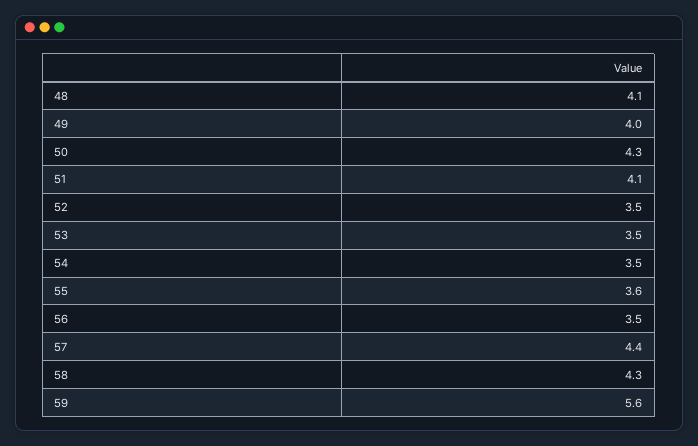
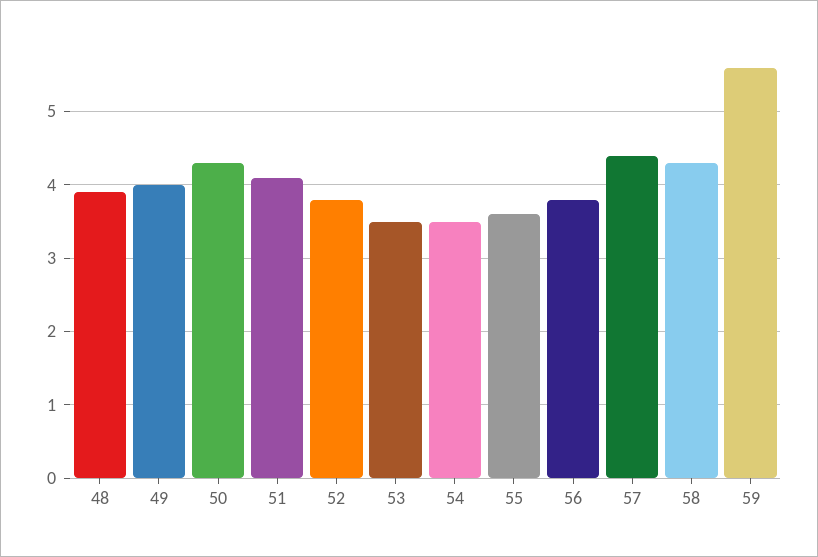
48: 4.1 -> 3.9
52: 3.5 -> 3.8
56: 3.5 -> 3.8

